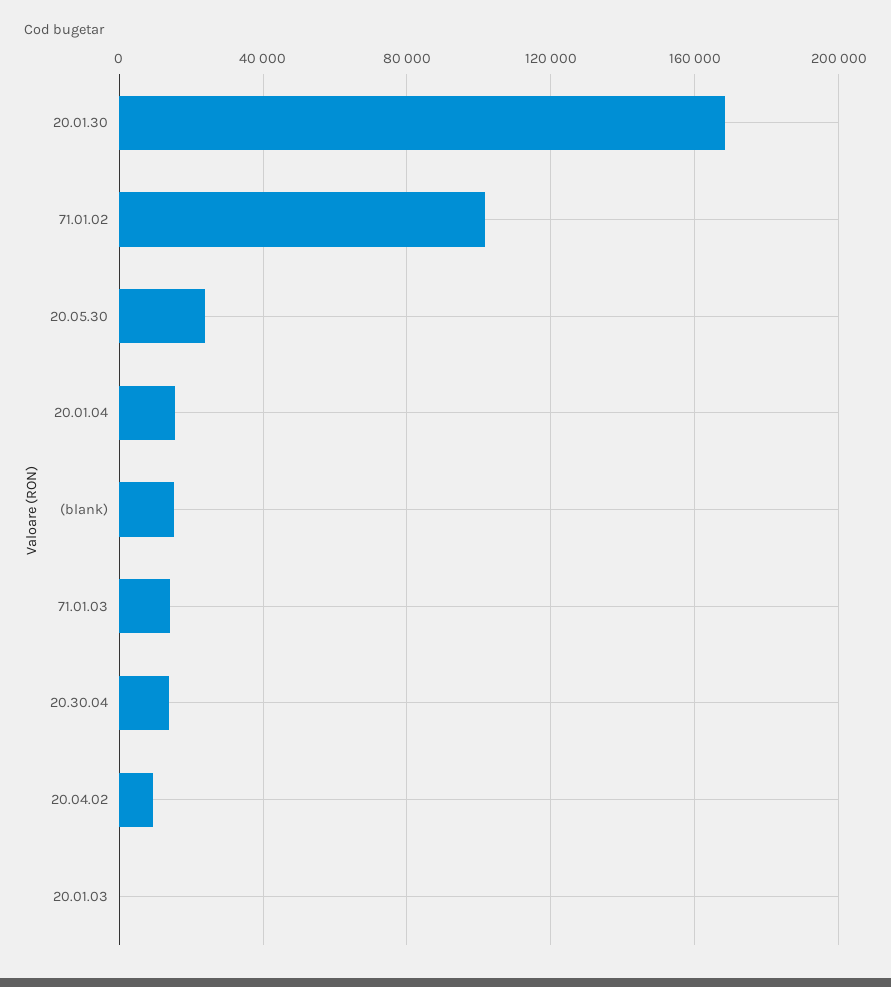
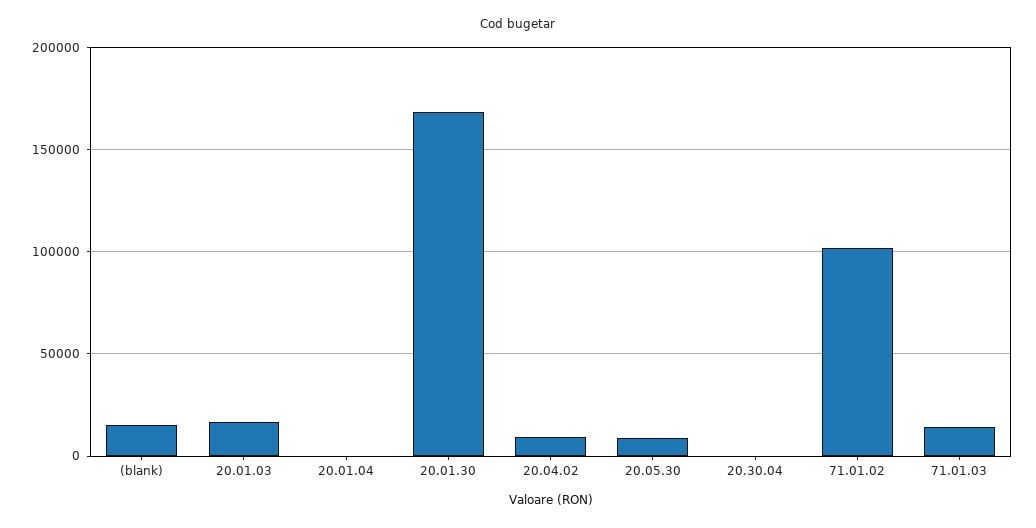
20.05.30: 25000 -> 10000
20.01.04: 15000 -> 0
20.30.04: 15000 -> 0
20.01.03: 0 -> 15000

